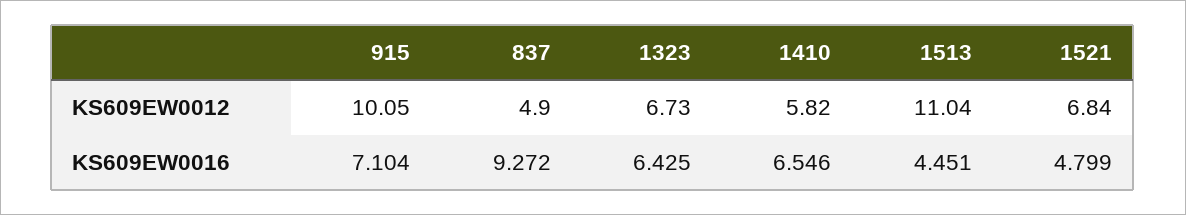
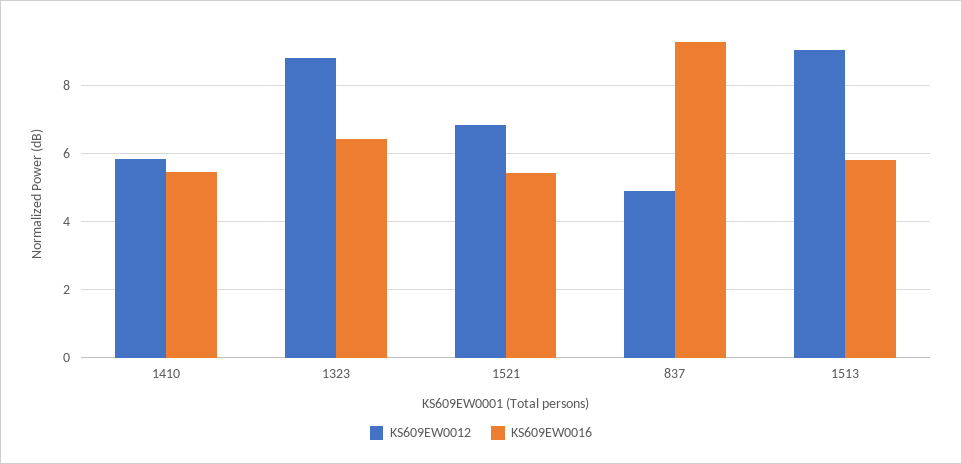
KS609EW0012, 915: 10.05 -> none
KS609EW0012, 1323: 6.73 -> 8.8
KS609EW0012, 1513: 11.04 -> 9
KS609EW0016, 915: 7.104 -> none
KS609EW0016, 1410: 6.546 -> 5.4
KS609EW0016, 1513: 4.451 -> 5.8
KS609EW0016, 1521: 4.799 -> 5.4

